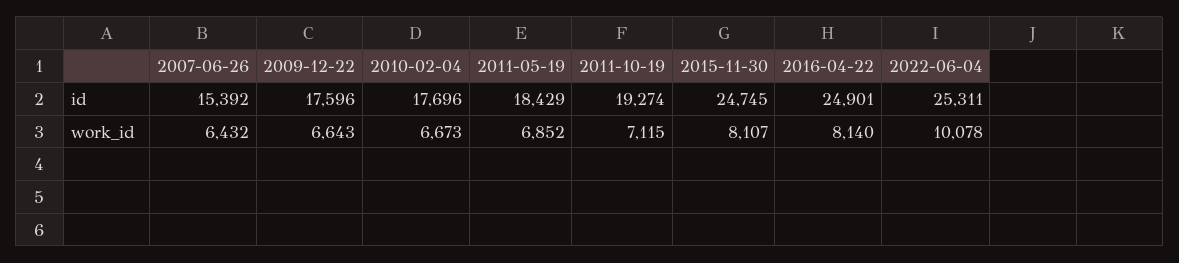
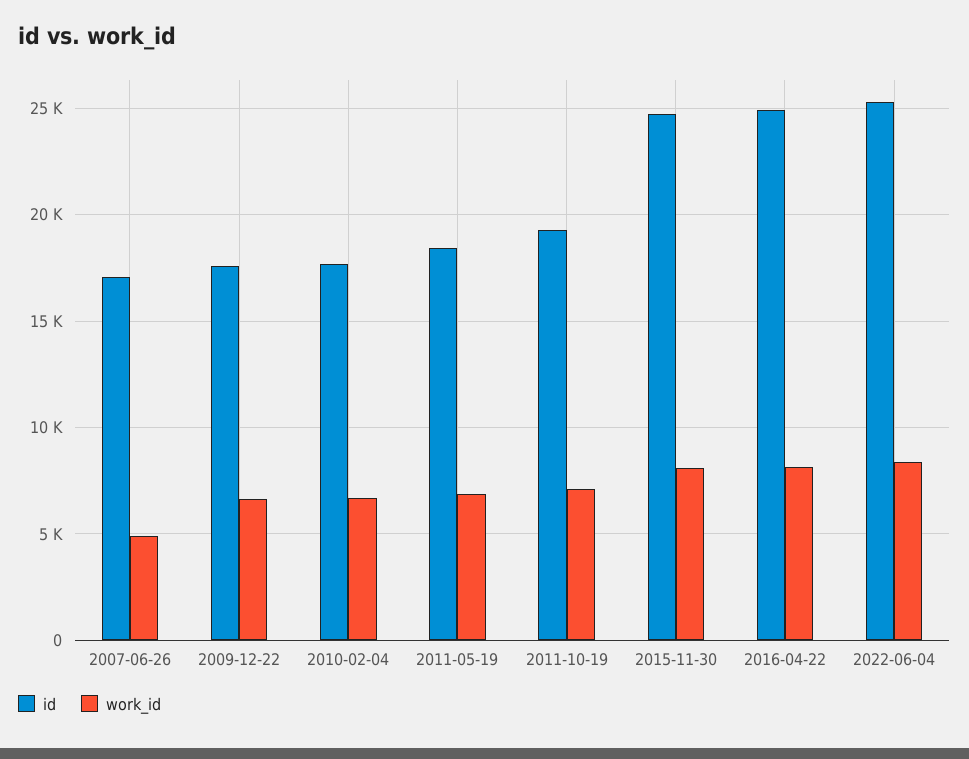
id, 2007-06-26: 15392 -> 17000
work_id, 2007-06-26: 6432 -> 5000
work_id, 2022-06-04: 10078 -> 8500

